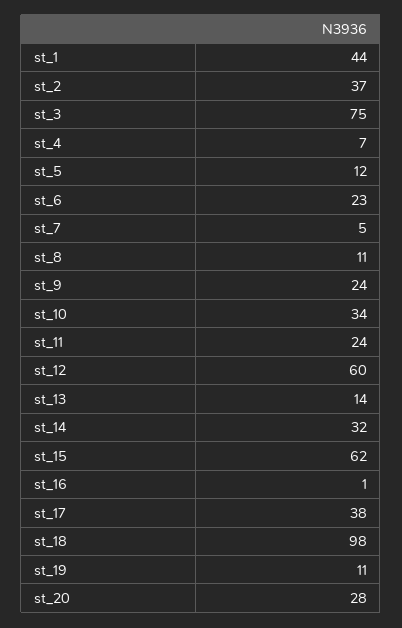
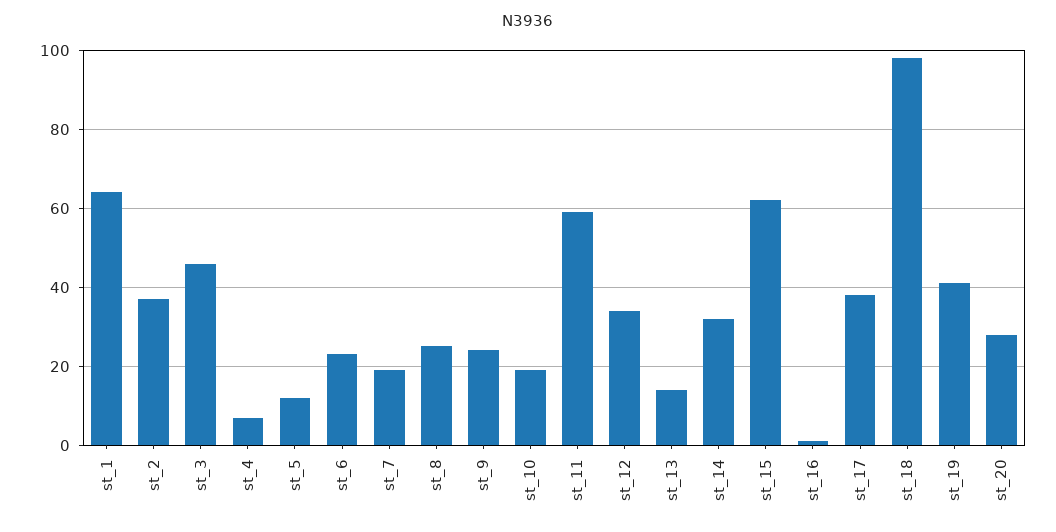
st_1: 44 -> 65
st_3: 75 -> 45
st_7: 5 -> 20
st_8: 11 -> 25
st_10: 34 -> 20
st_11: 24 -> 60
st_12: 60 -> 35
st_19: 11 -> 40

